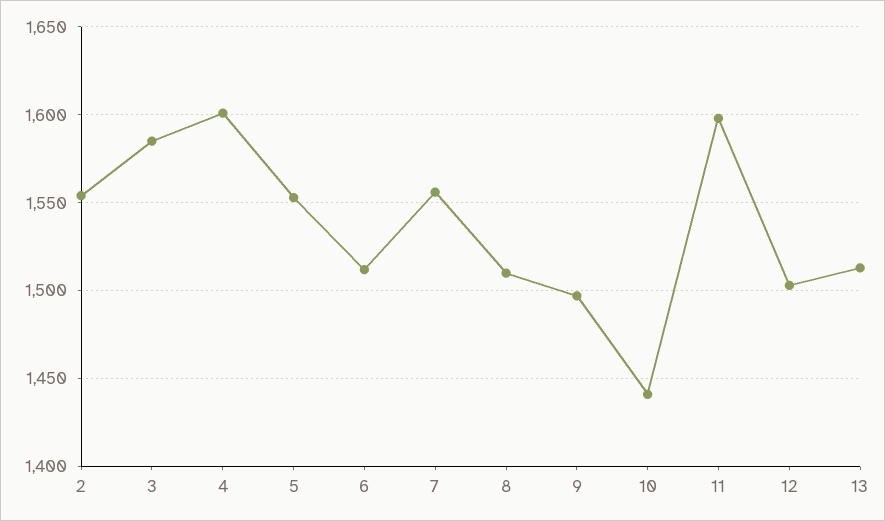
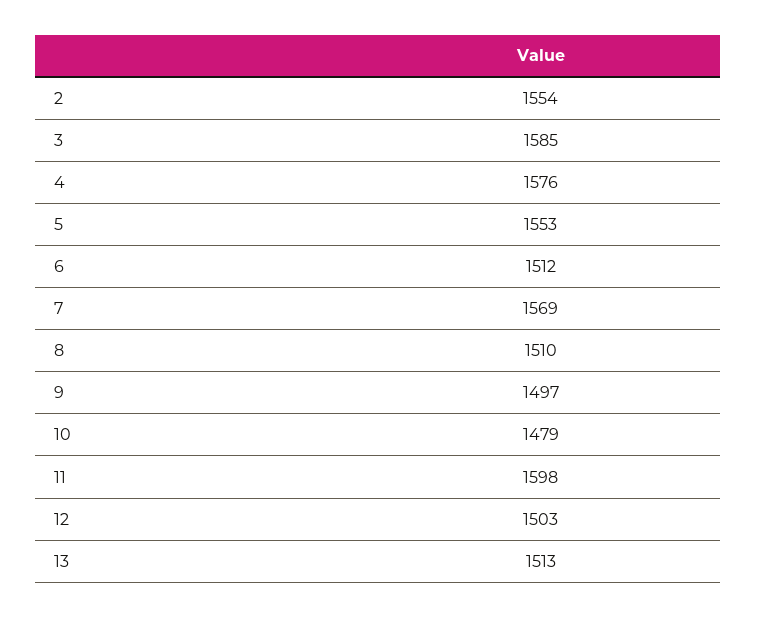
4: 1600 -> 1576
7: 1555 -> 1569
10: 1440 -> 1479

